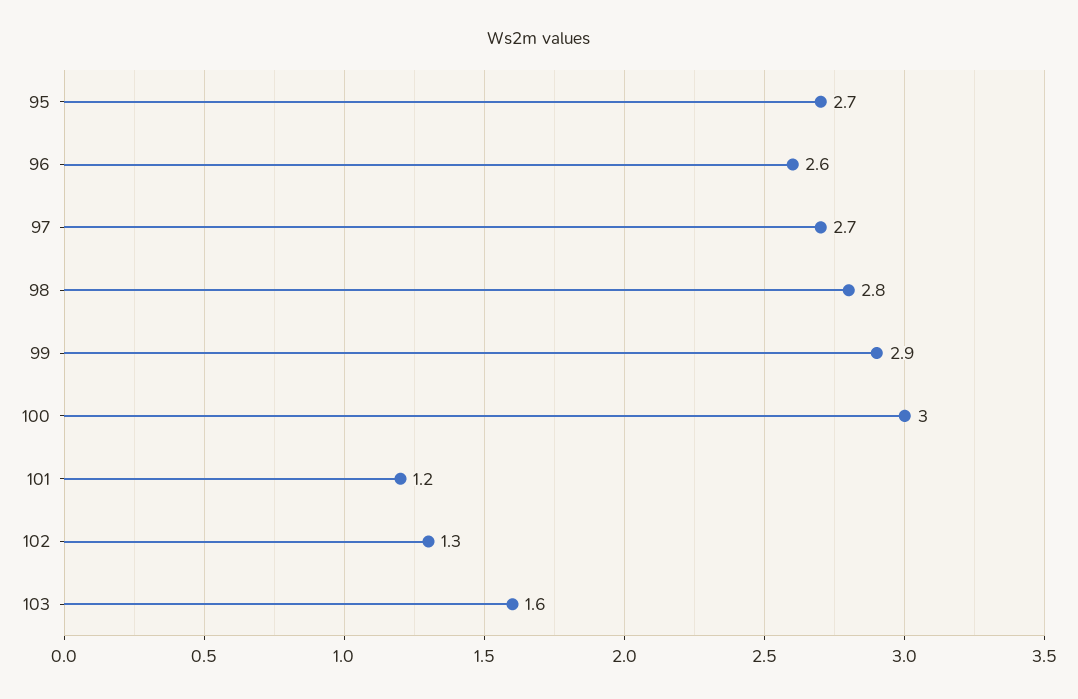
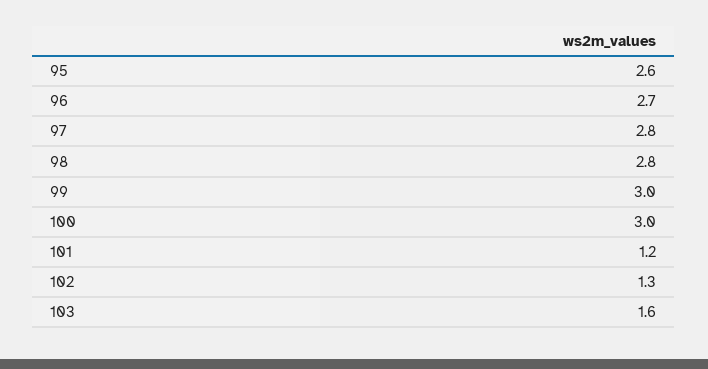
95: 2.7 -> 2.6
96: 2.6 -> 2.7
97: 2.7 -> 2.8
99: 2.9 -> 3

